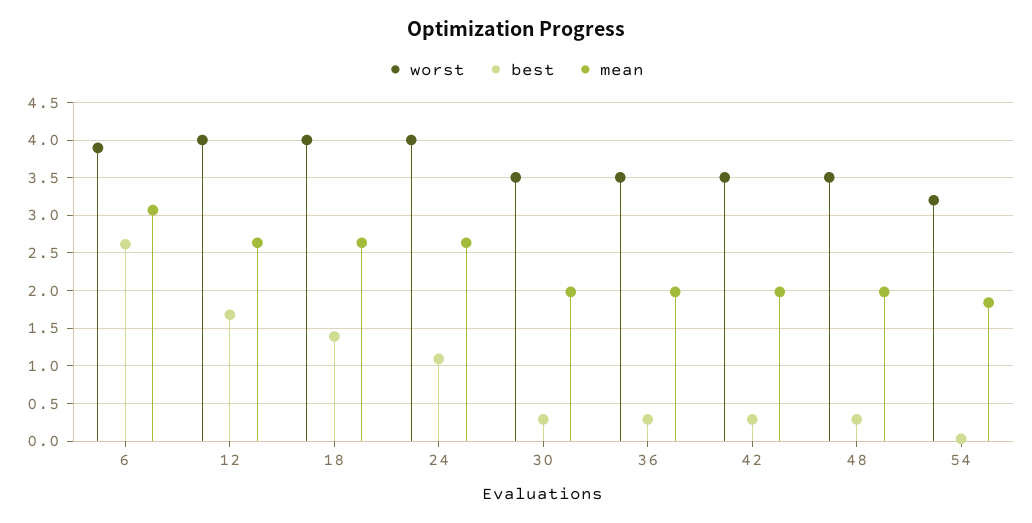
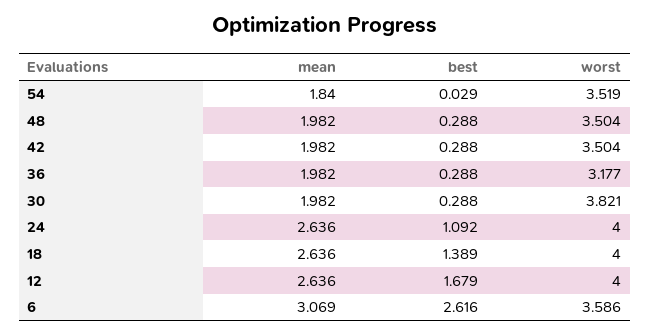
worst, 6: 3.9 -> 3.586
worst, 30: 3.5 -> 3.821
worst, 36: 3.5 -> 3.177
worst, 54: 3.2 -> 3.519

